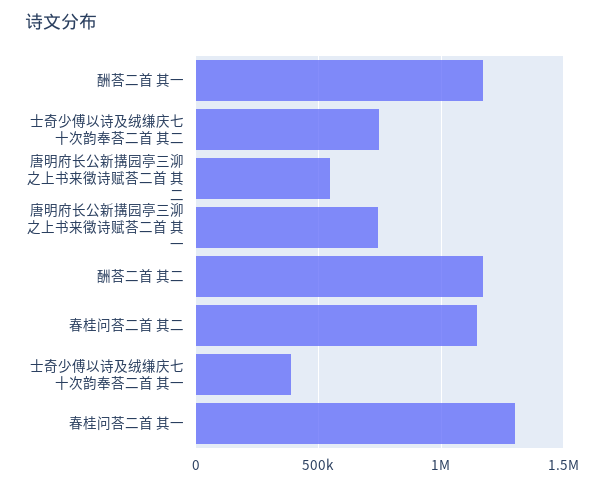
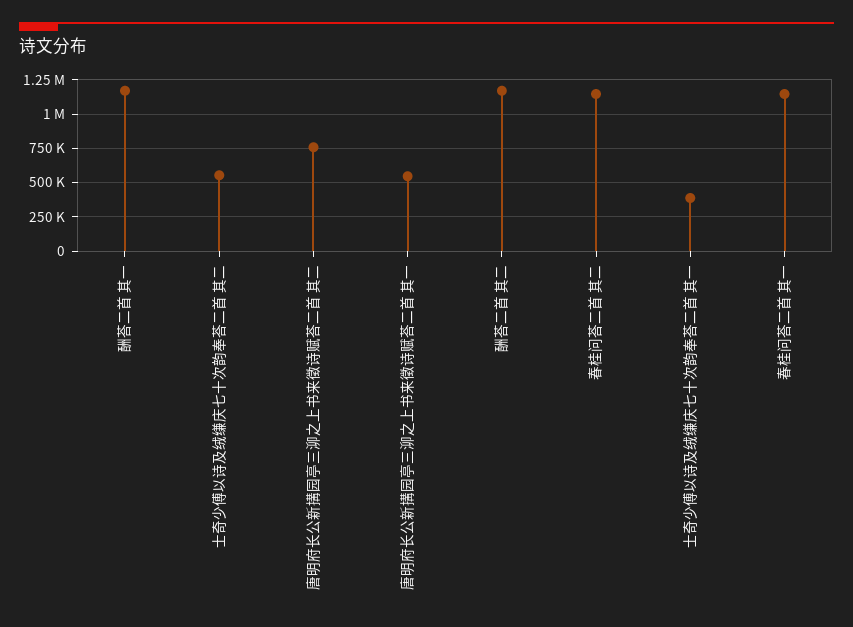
士奇少傅以诗及绒缣庆七十次韵奉荅二首 其二: 750000 -> 550000
唐明府长公新搆园亭三泖之上书来徵诗赋荅二首 其二: 550000 -> 750000
唐明府长公新搆园亭三泖之上书来徵诗赋荅二首 其一: 750000 -> 550000
春桂问荅二首 其一: 1300000 -> 1150000

